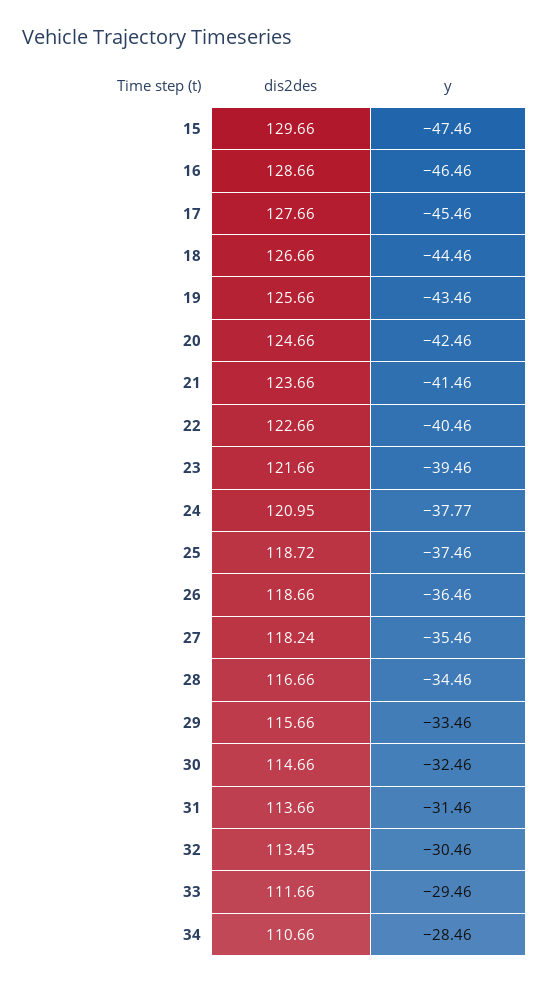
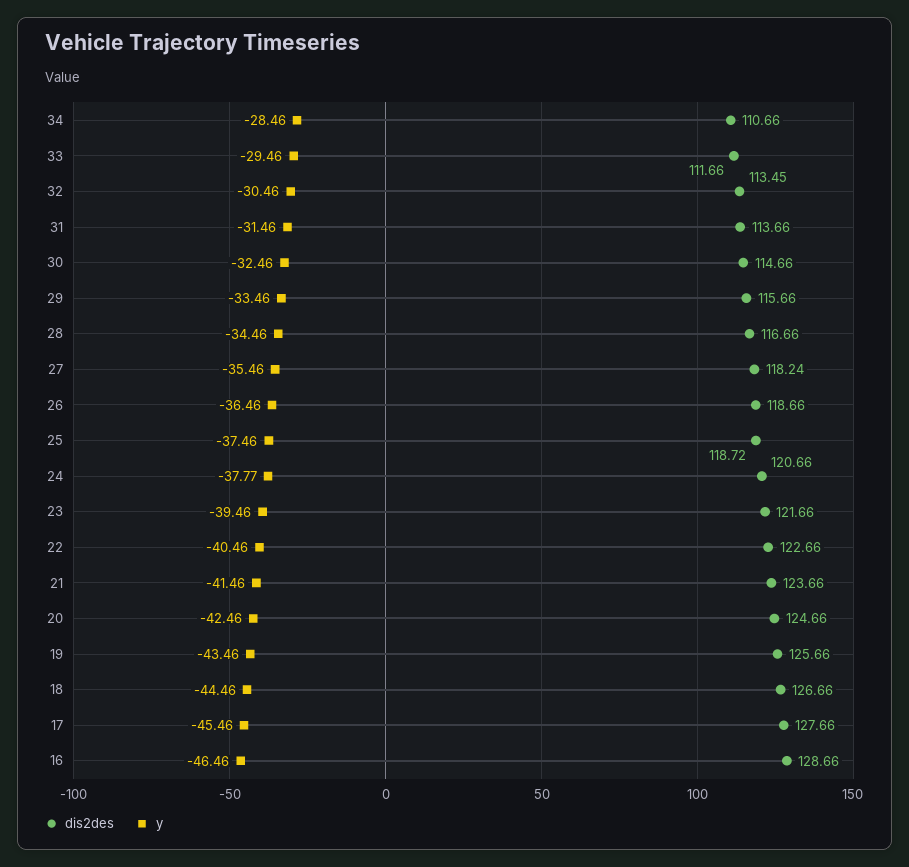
dis2des, 15: 129.66 -> none
y, 15: -47.46 -> none
dis2des, 24: 120.95 -> 120.66

